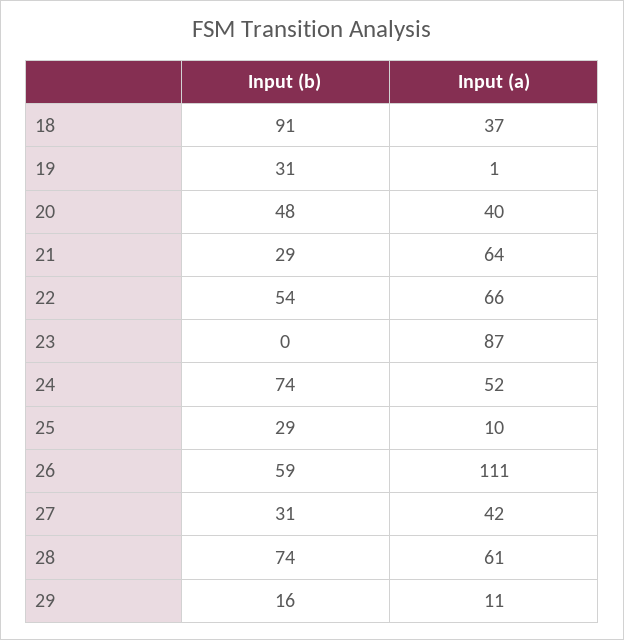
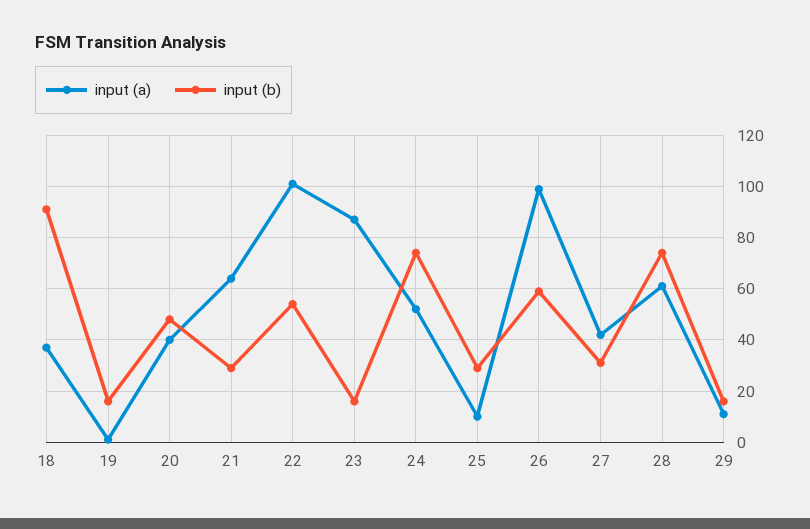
Input (b), 19: 31 -> 15
Input (a), 22: 66 -> 100
Input (b), 23: 0 -> 15
Input (a), 26: 111 -> 100

